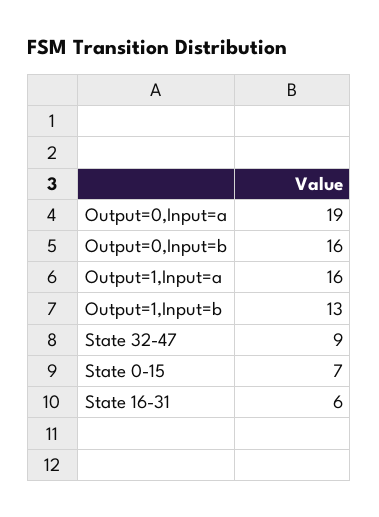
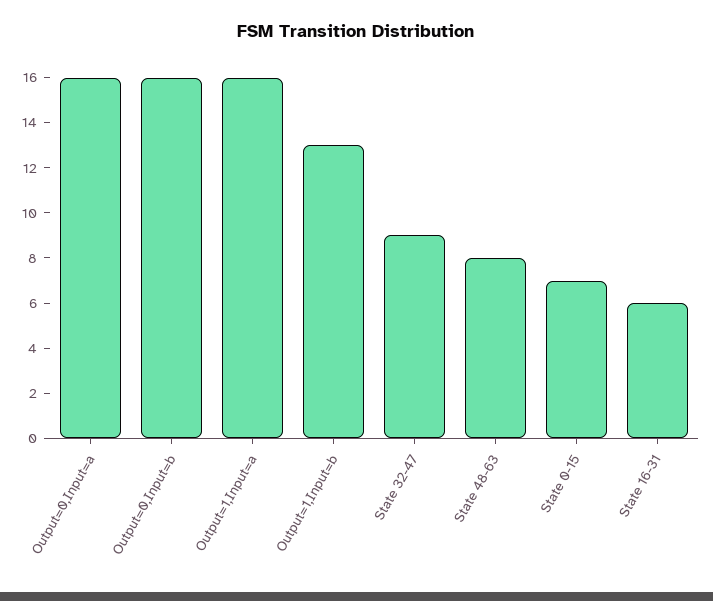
Output=0,Input=a: 19 -> 16
State 48-63: none -> 8

